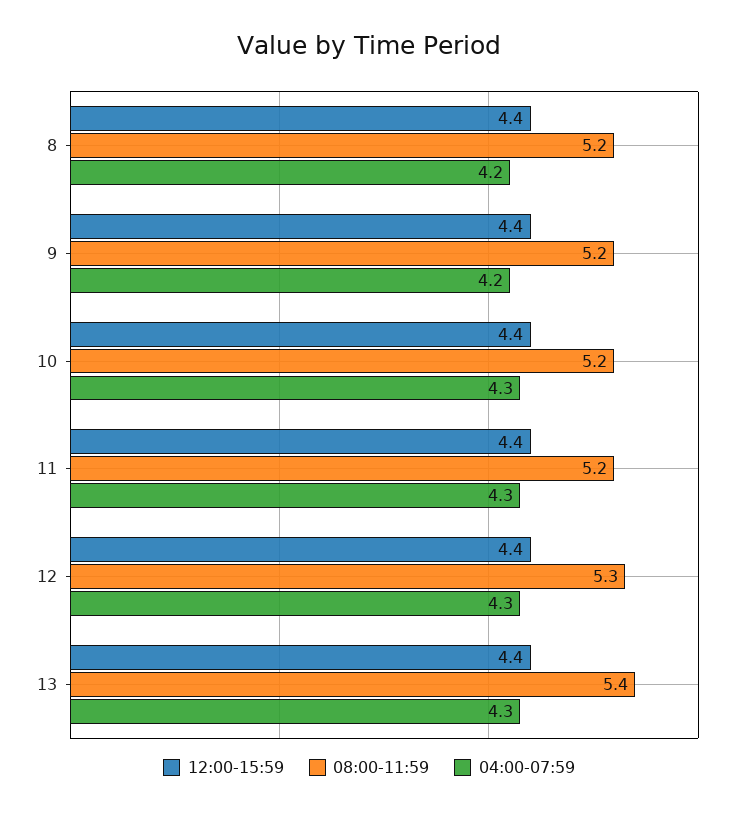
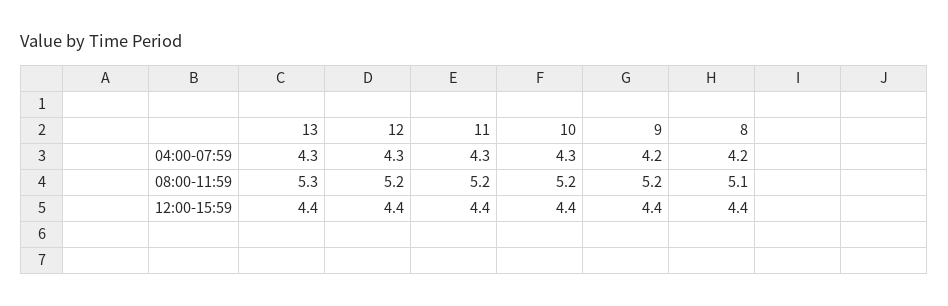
08:00-11:59, 8: 5.2 -> 5.1
08:00-11:59, 12: 5.3 -> 5.2
08:00-11:59, 13: 5.4 -> 5.3

